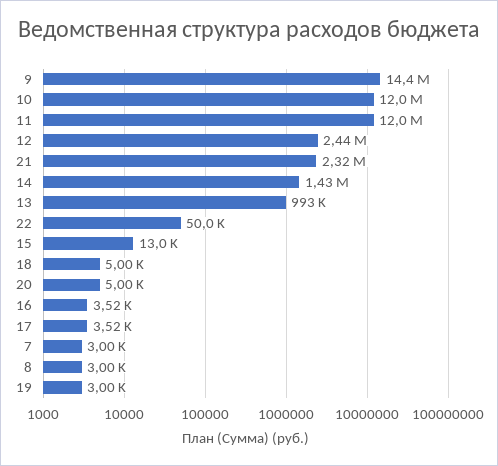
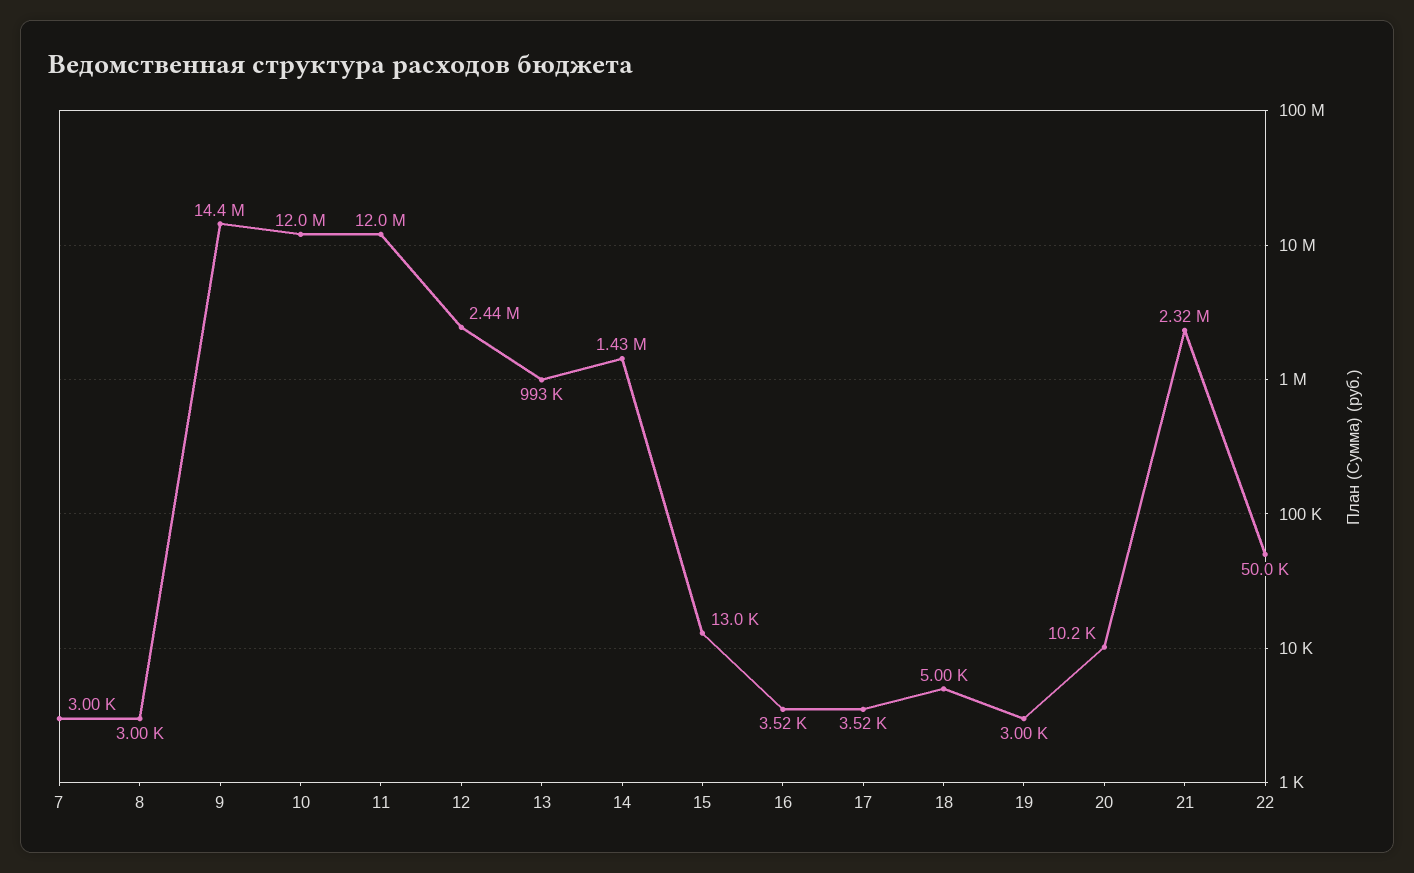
20: 5000 -> 10200

